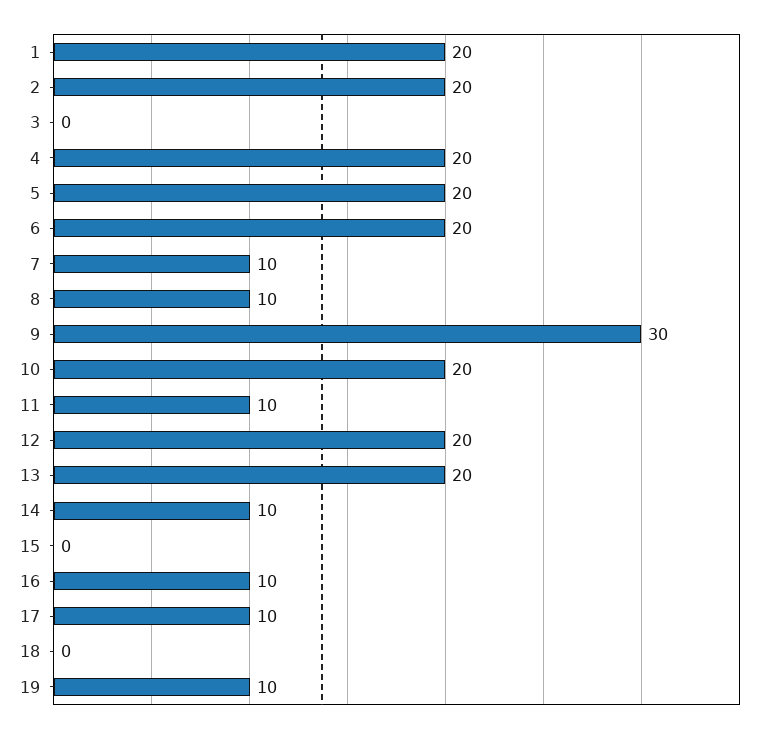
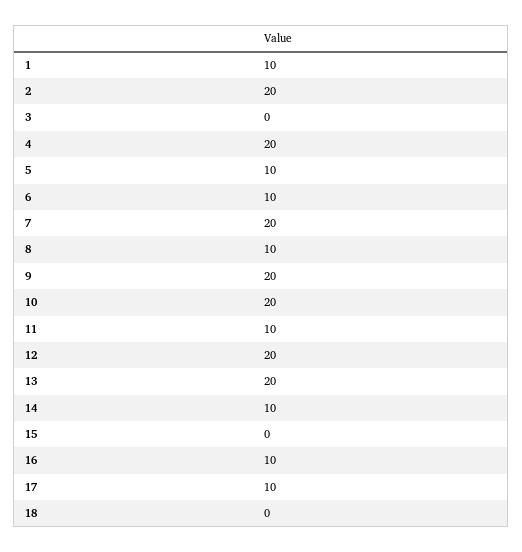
1: 20 -> 10
5: 20 -> 10
6: 20 -> 10
7: 10 -> 20
9: 30 -> 20
19: 10 -> none

